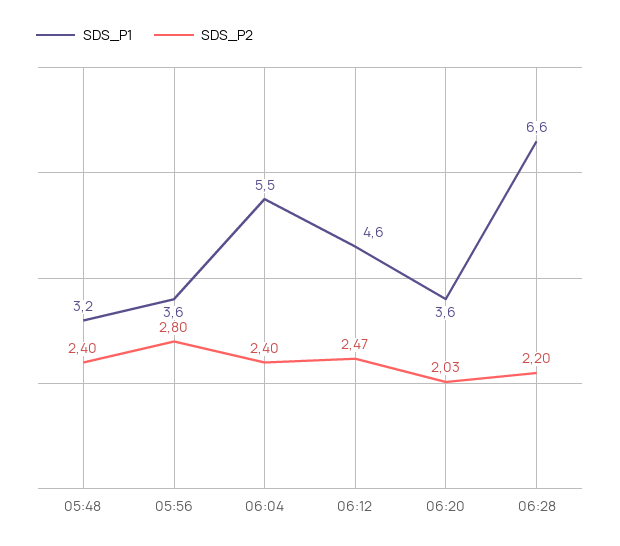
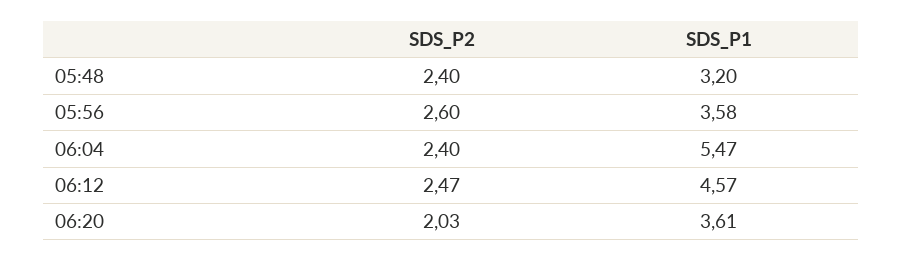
SDS_P2, 05:56: 2.8 -> 2.6
SDS_P1, 06:28: 6.6 -> none
SDS_P2, 06:28: 2.2 -> none

